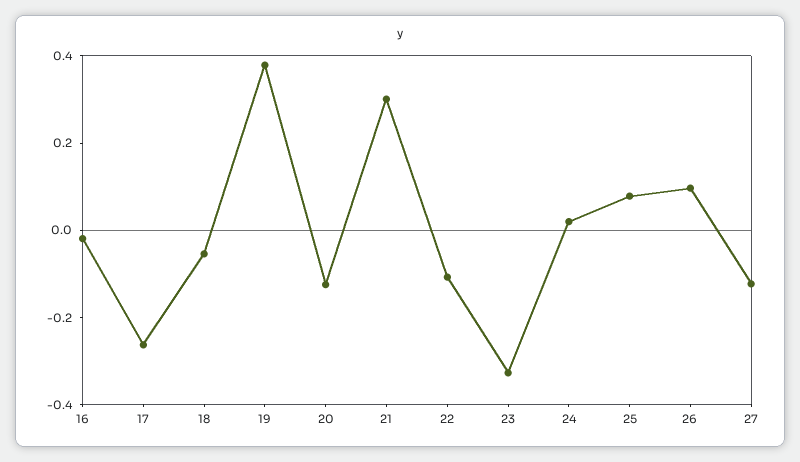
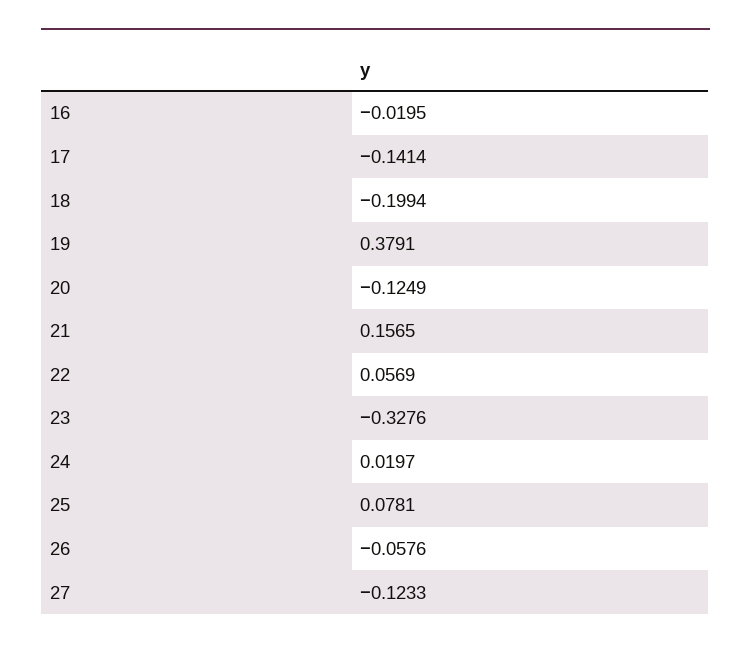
17: -0.25 -> -0.1414
18: -0.05 -> -0.1994
21: 0.3 -> 0.1565
22: -0.1 -> 0.0569
26: 0.1 -> -0.0576

